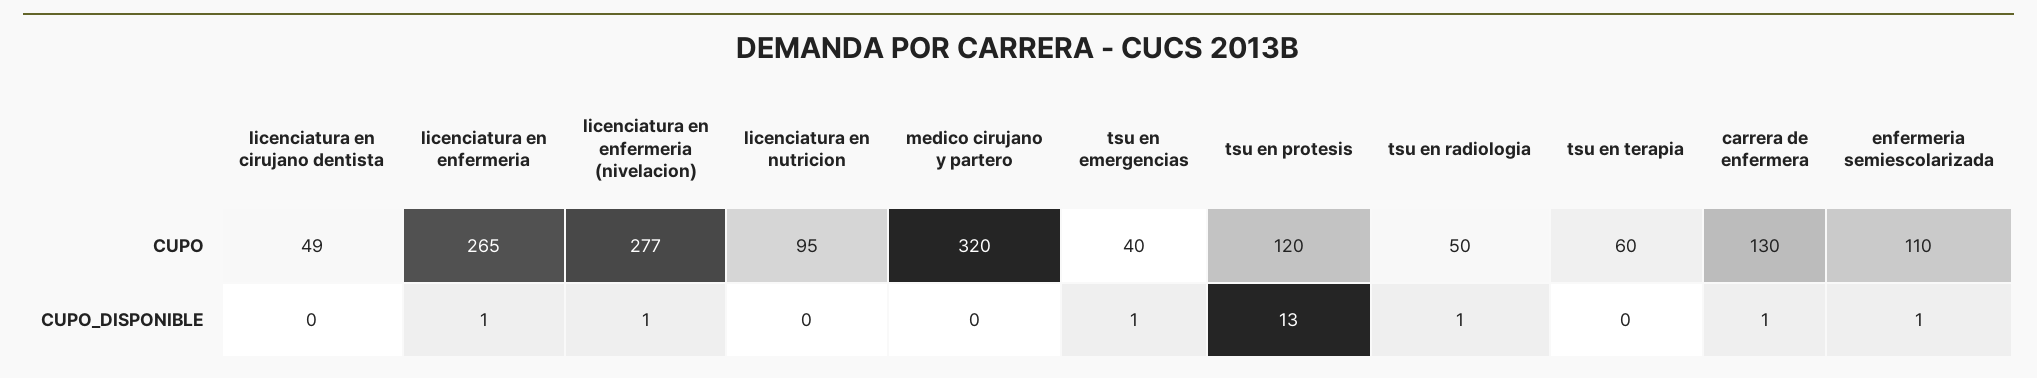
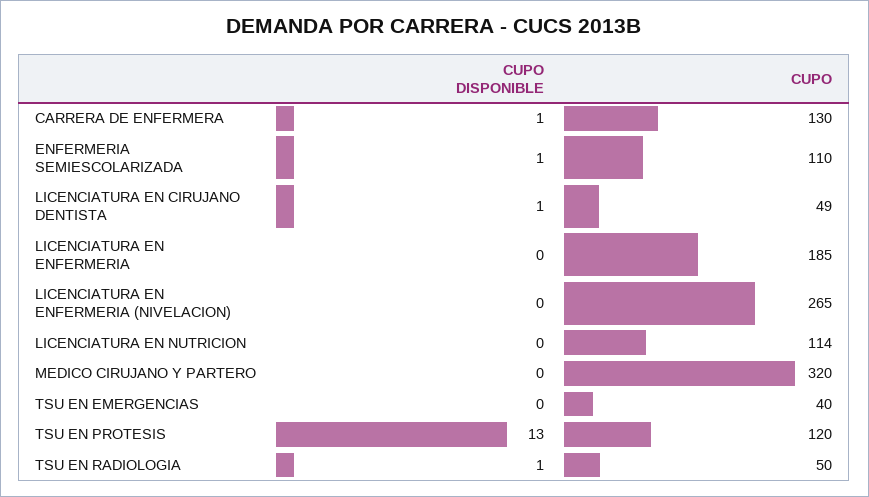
licenciatura en enfermeria, CUPO: 265 -> 185
licenciatura en enfermeria (nivelacion), CUPO: 277 -> 265
licenciatura en nutricion, CUPO: 95 -> 114
tsu en terapia, CUPO: 60 -> none
licenciatura en cirujano dentista, CUPO_DISPONIBLE: 0 -> 1
licenciatura en enfermeria, CUPO_DISPONIBLE: 1 -> 0
licenciatura en enfermeria (nivelacion), CUPO_DISPONIBLE: 1 -> 0
tsu en emergencias, CUPO_DISPONIBLE: 1 -> 0
tsu en terapia, CUPO_DISPONIBLE: 0 -> none

